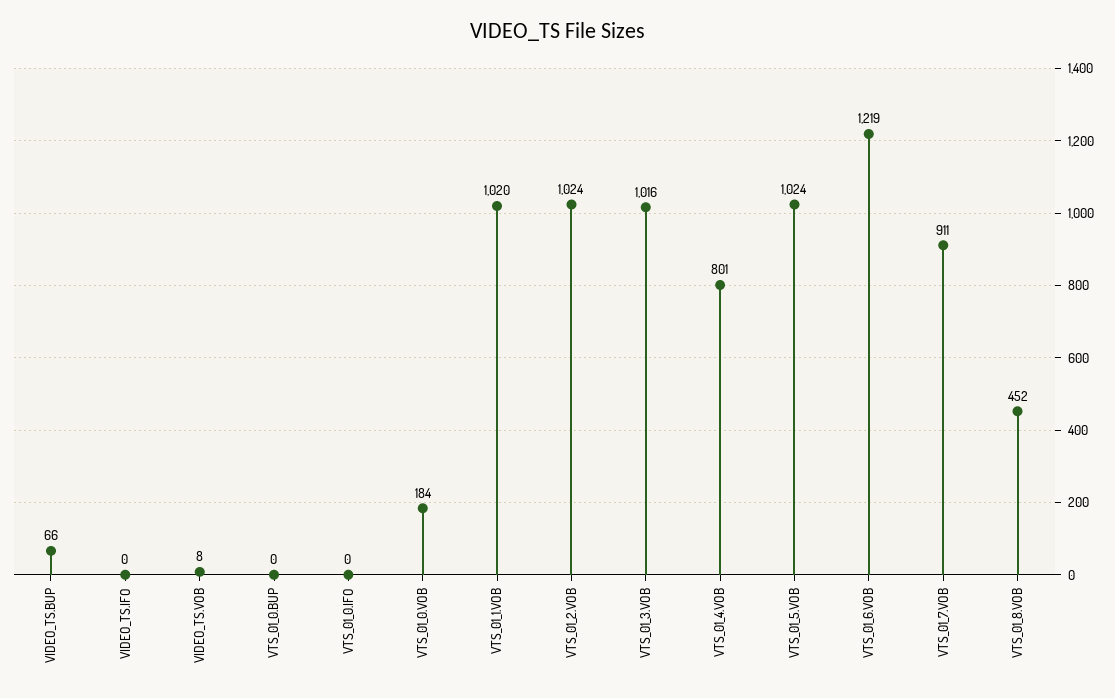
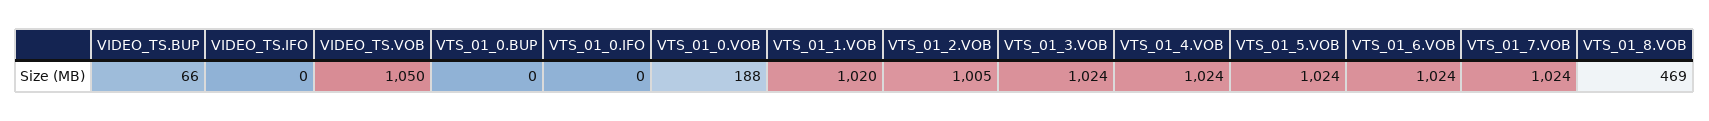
VIDEO_TS.VOB: 8 -> 1050
VTS_01_0.VOB: 184 -> 188
VTS_01_2.VOB: 1024 -> 1005
VTS_01_3.VOB: 1016 -> 1024
VTS_01_4.VOB: 801 -> 1024
VTS_01_6.VOB: 1219 -> 1024
VTS_01_7.VOB: 911 -> 1024
VTS_01_8.VOB: 452 -> 469

